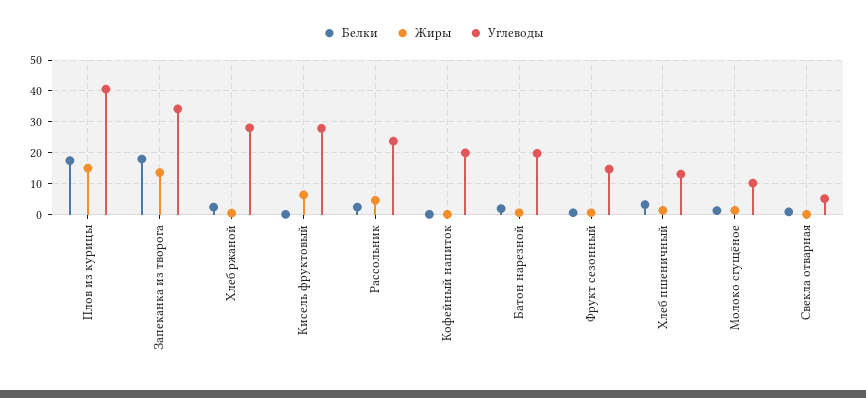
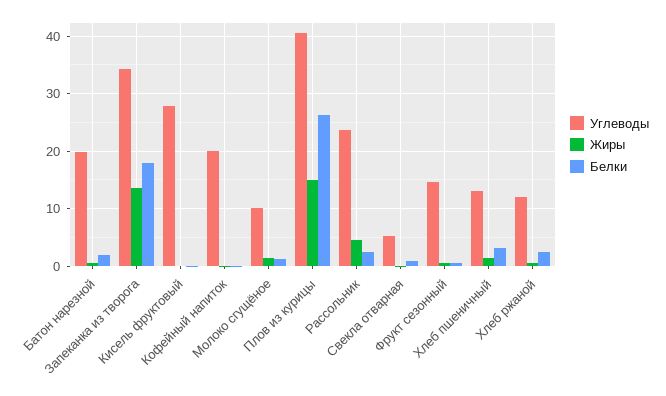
Белки, Плов из курицы: 18 -> 26
Углеводы, Хлеб ржаной: 28 -> 12
Жиры, Кисель фруктовый: 6 -> 0

